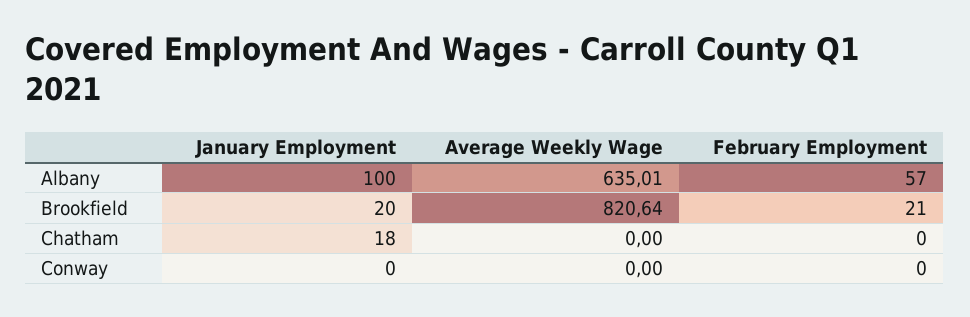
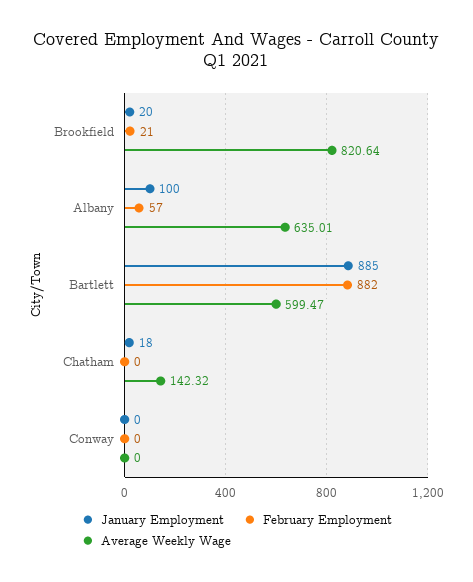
Average Weekly Wage, Chatham: 0 -> 142.32
January Employment, Bartlett: none -> 885
February Employment, Bartlett: none -> 882
Average Weekly Wage, Bartlett: none -> 599.47

